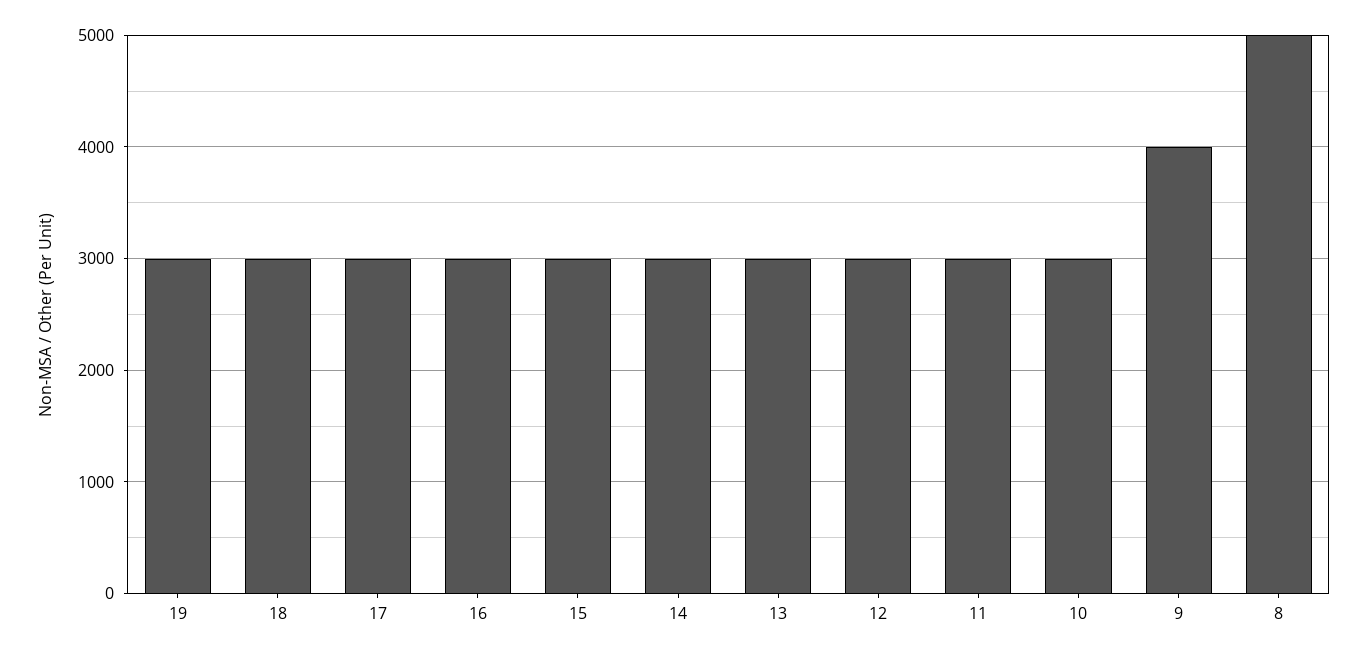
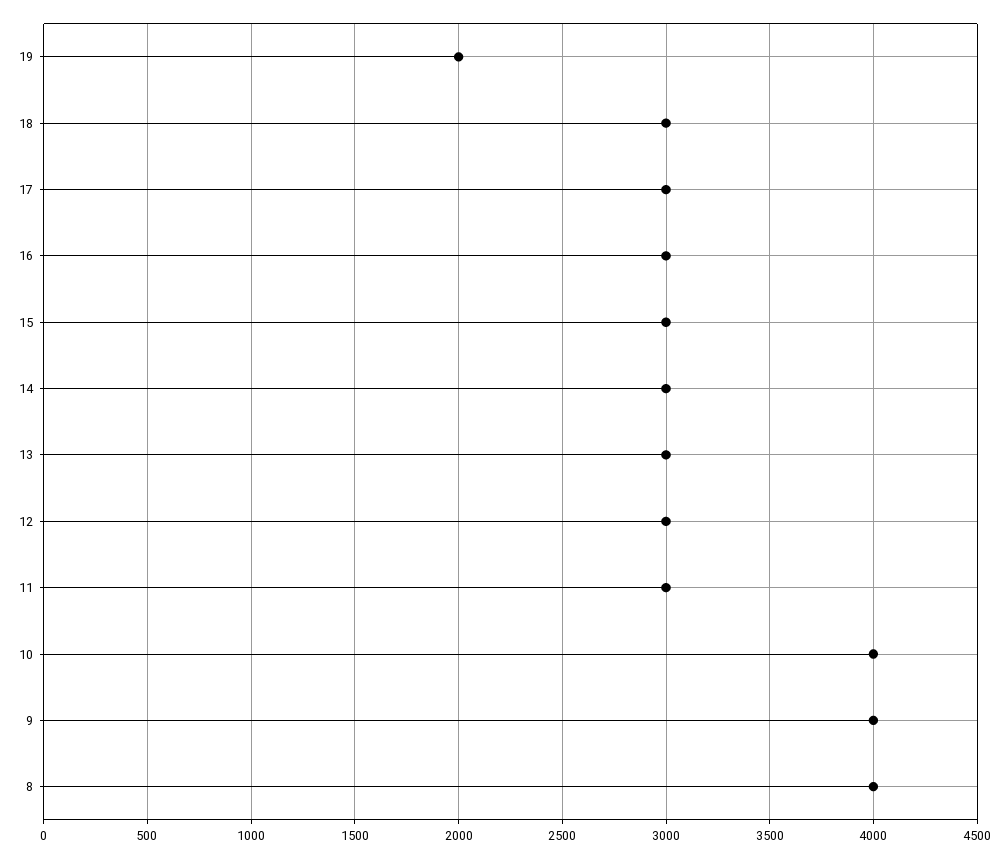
19: 3000 -> 2000
10: 3000 -> 4000
8: 5000 -> 4000

